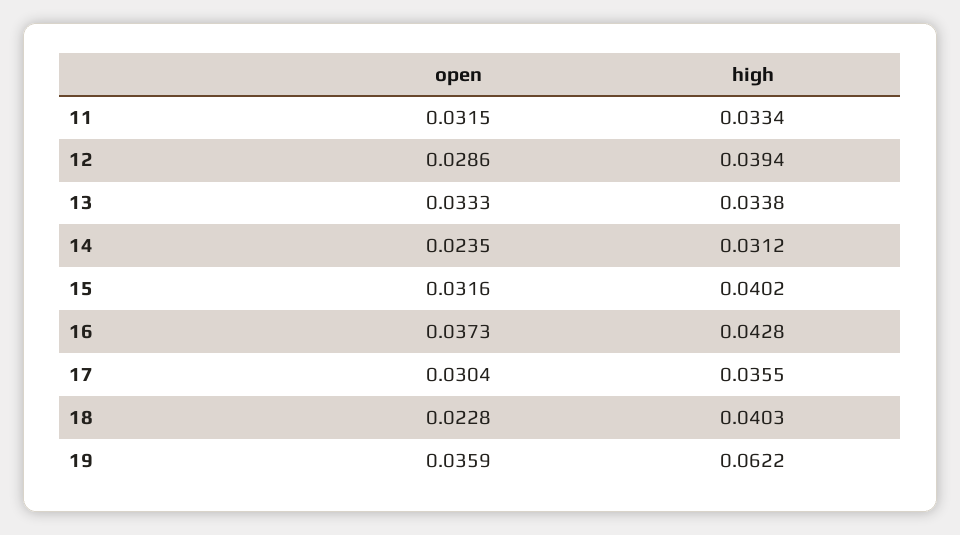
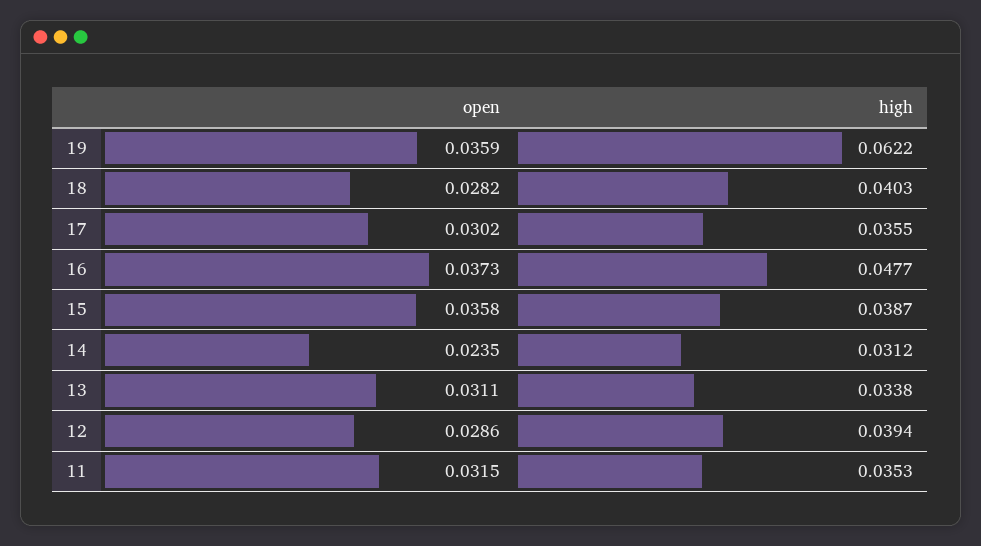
high, 11: 0.0334 -> 0.0353
open, 13: 0.0333 -> 0.0311
open, 15: 0.0316 -> 0.0358
high, 15: 0.0402 -> 0.0387
high, 16: 0.0428 -> 0.0477
open, 17: 0.0304 -> 0.0302
open, 18: 0.0228 -> 0.0282

